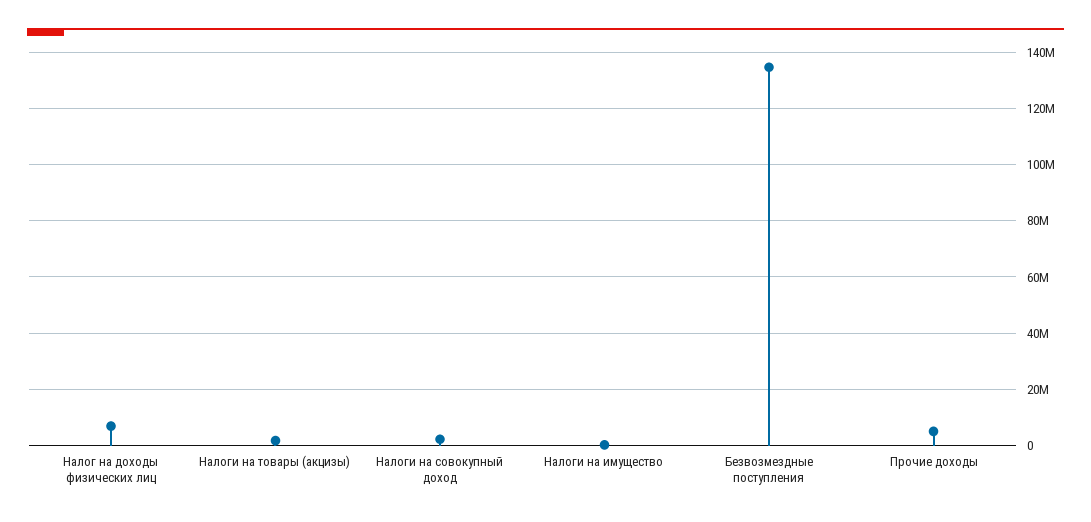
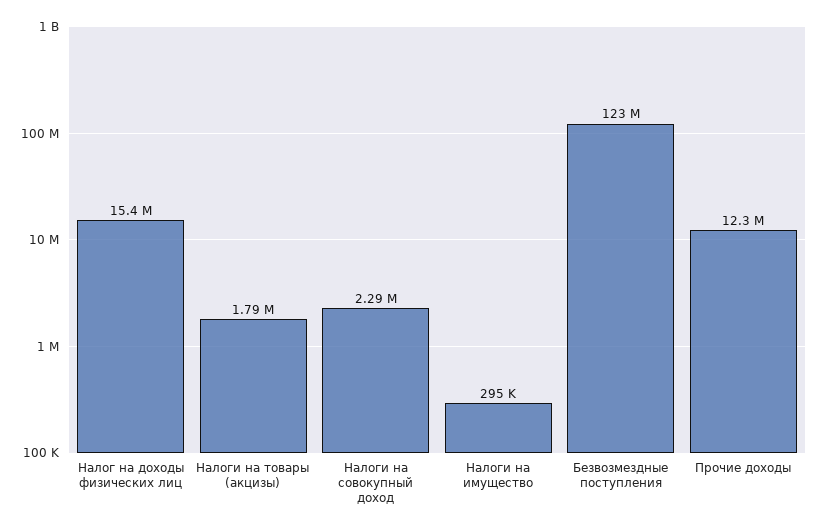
Налог на доходы физических лиц: 7500000 -> 15400000
Безвозмездные поступления: 135000000 -> 123000000
Прочие доходы: 5000000 -> 12300000

